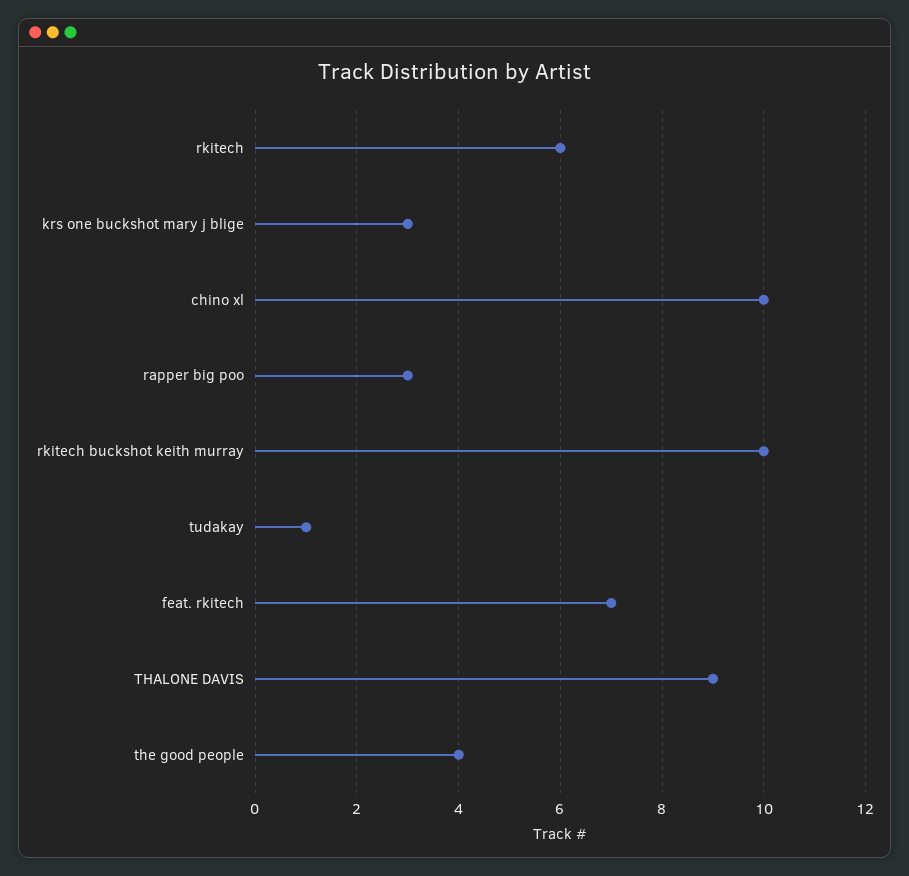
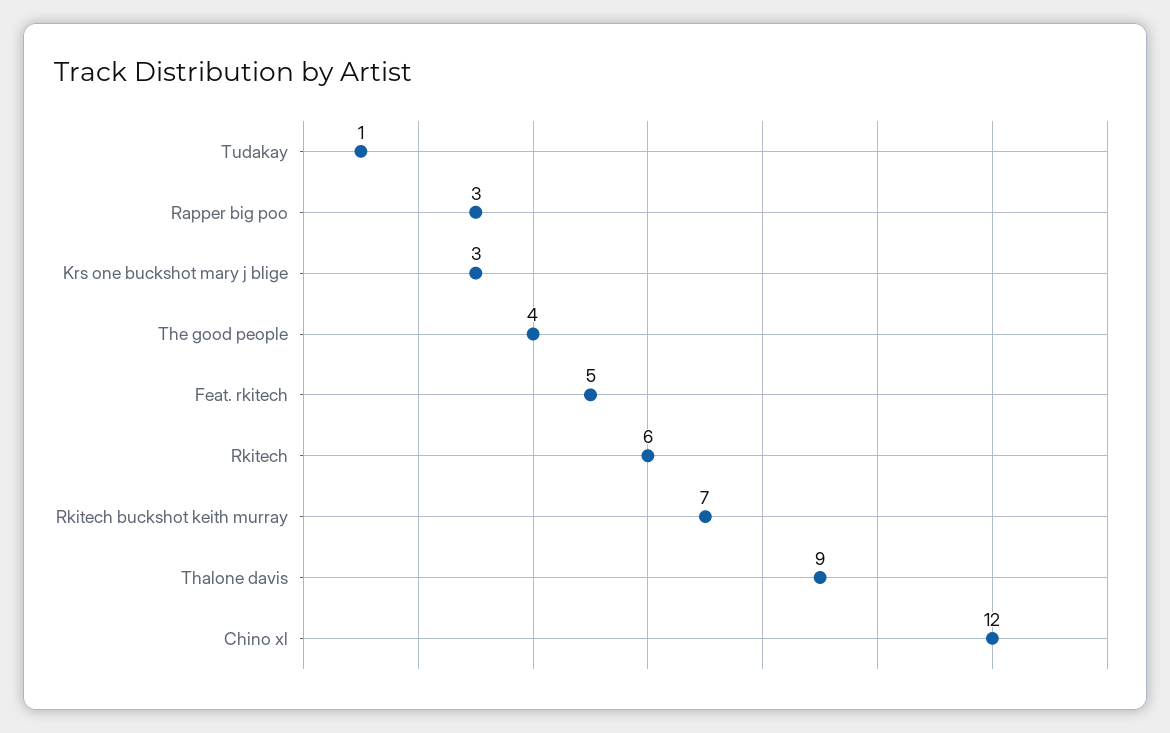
chino xl: 10 -> 12
rkitech buckshot keith murray: 10 -> 7
feat. rkitech: 7 -> 5

